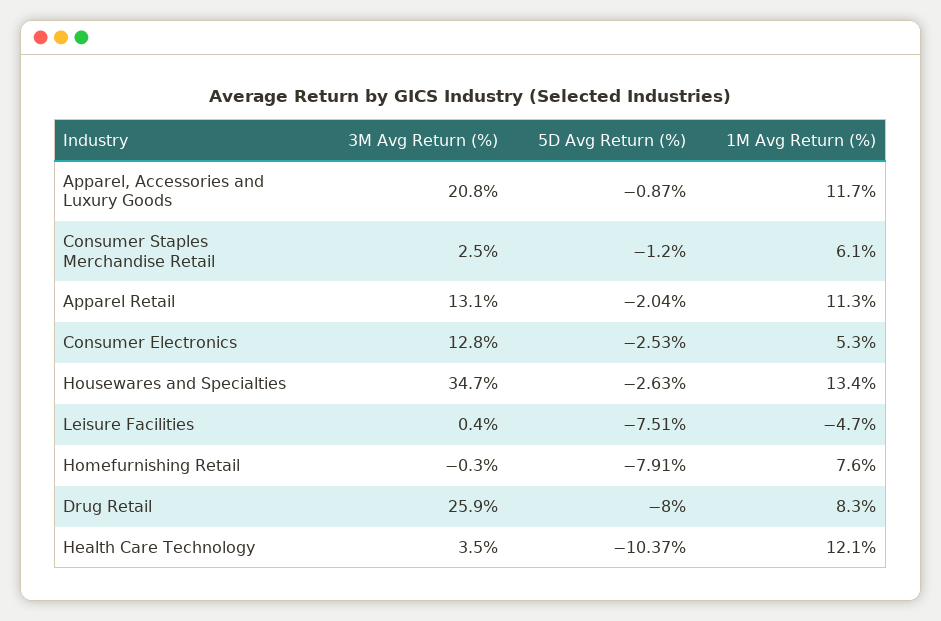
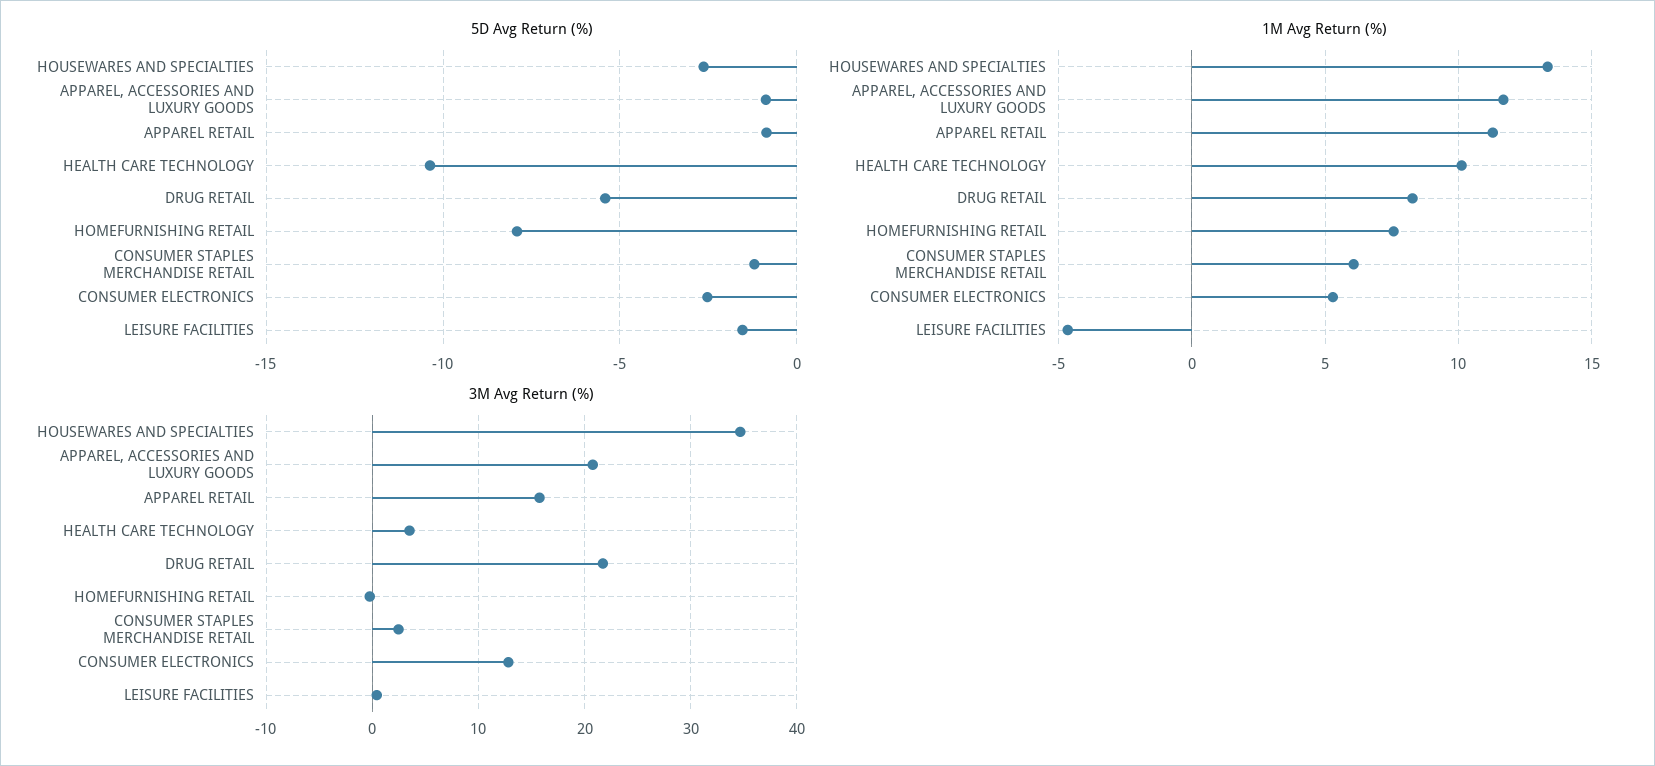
3M Avg Return (%), Apparel Retail: 13.1 -> 16
5D Avg Return (%), Apparel Retail: -2.04 -> -1
5D Avg Return (%), Leisure Facilities: -7.51 -> -1.5
3M Avg Return (%), Drug Retail: 25.9 -> 22
5D Avg Return (%), Drug Retail: -8 -> -5.5
1M Avg Return (%), Health Care Technology: 12.1 -> 10

